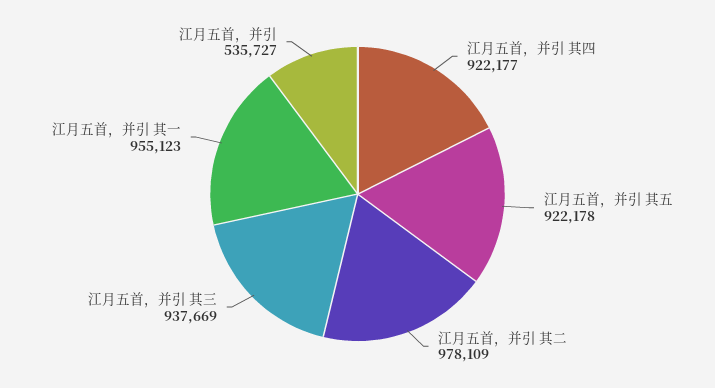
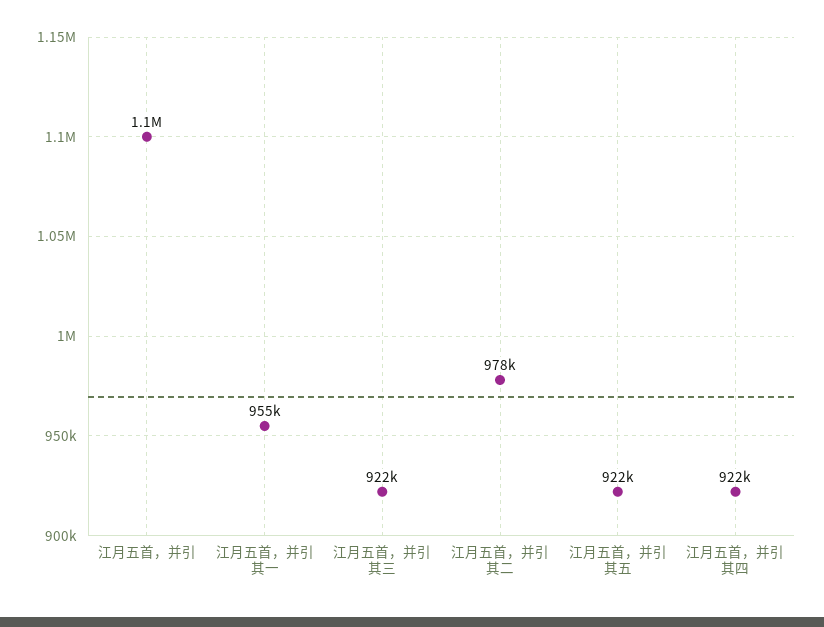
江月五首，并引 其三: 937669 -> 922000
江月五首，并引: 535727 -> 1100000

